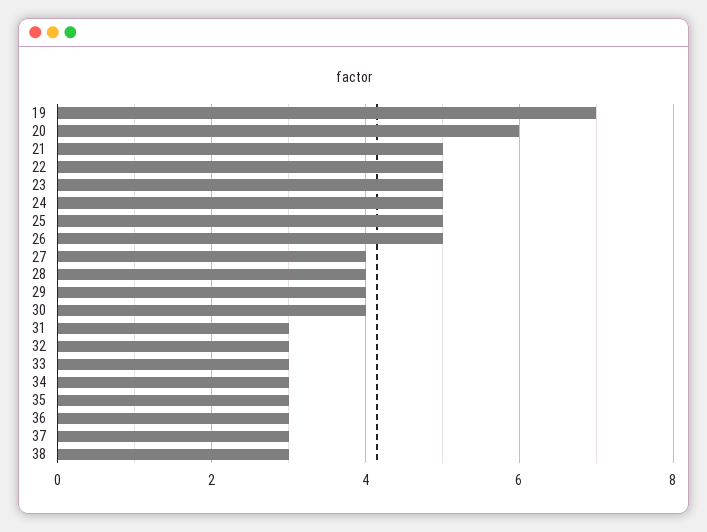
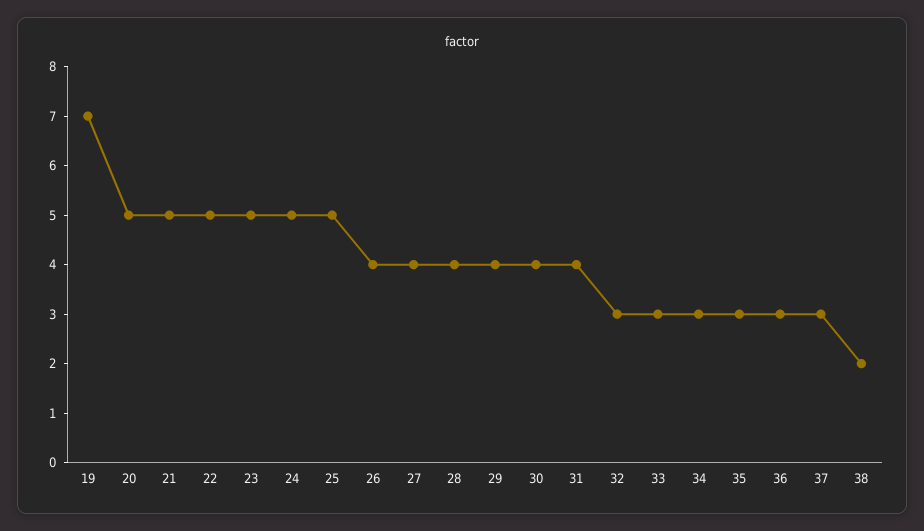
20: 6 -> 5
26: 5 -> 4
31: 3 -> 4
38: 3 -> 2

